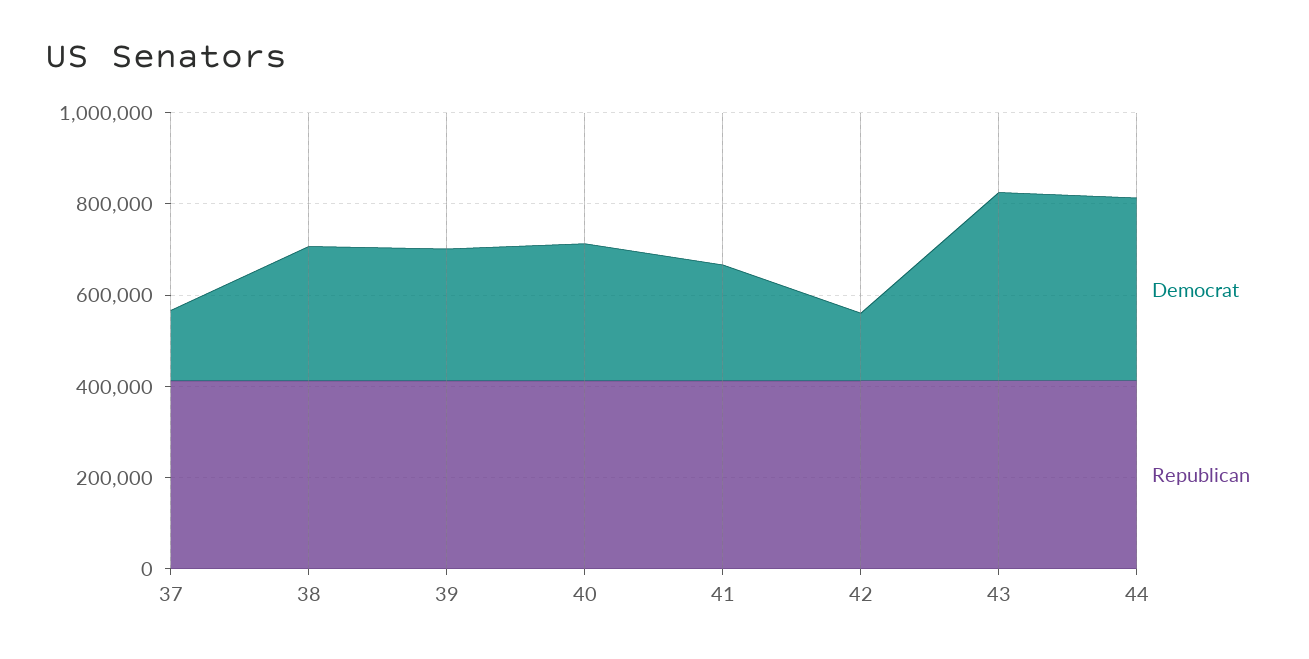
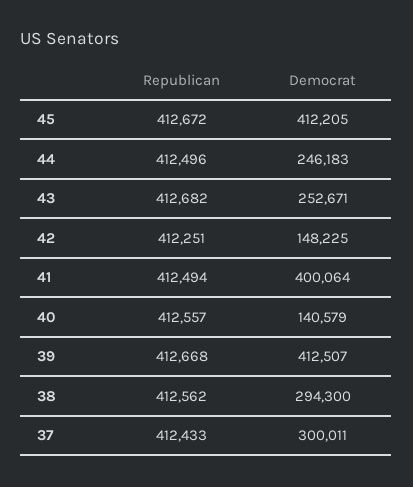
Democrat, 37: 150000 -> 300011
Democrat, 39: 300000 -> 412507
Democrat, 40: 300000 -> 140579
Democrat, 41: 250000 -> 400064
Democrat, 43: 400000 -> 252671
Democrat, 44: 400000 -> 246183
Republican, 45: none -> 412672
Democrat, 45: none -> 412205

